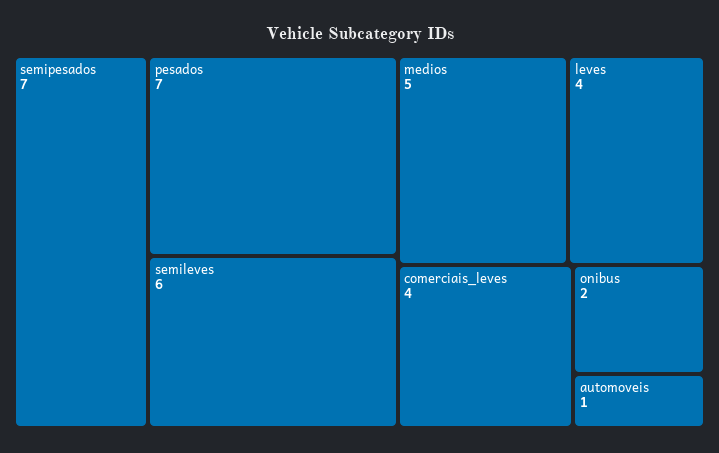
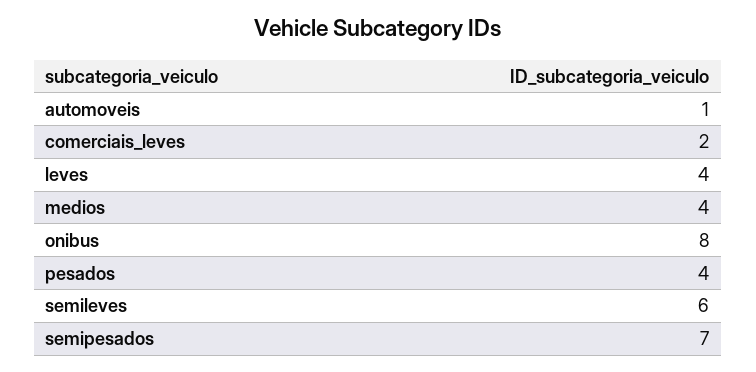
pesados: 7 -> 4
medios: 5 -> 4
comerciais_leves: 4 -> 2
onibus: 2 -> 8

